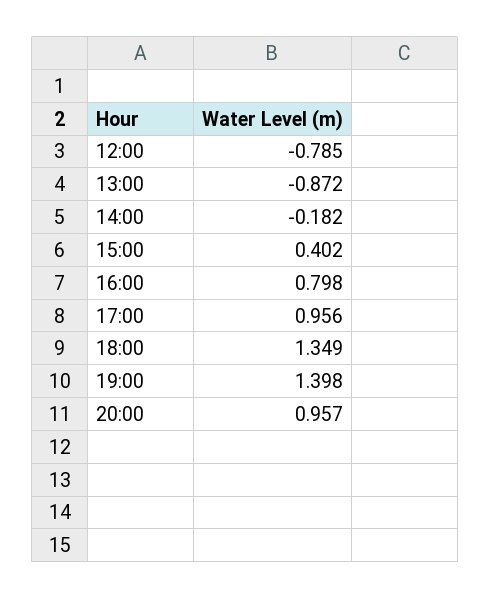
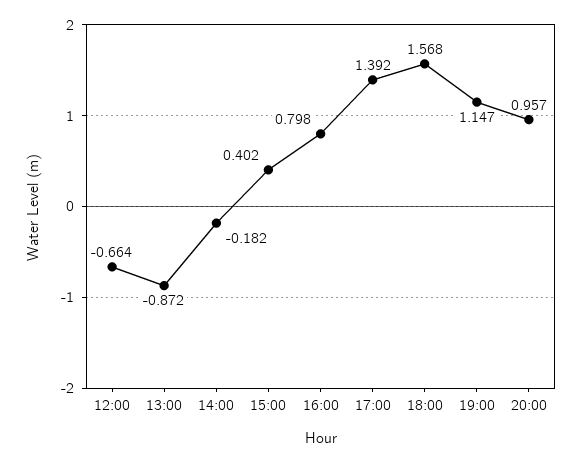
12:00: -0.785 -> -0.664
17:00: 0.956 -> 1.392
18:00: 1.349 -> 1.568
19:00: 1.398 -> 1.147

